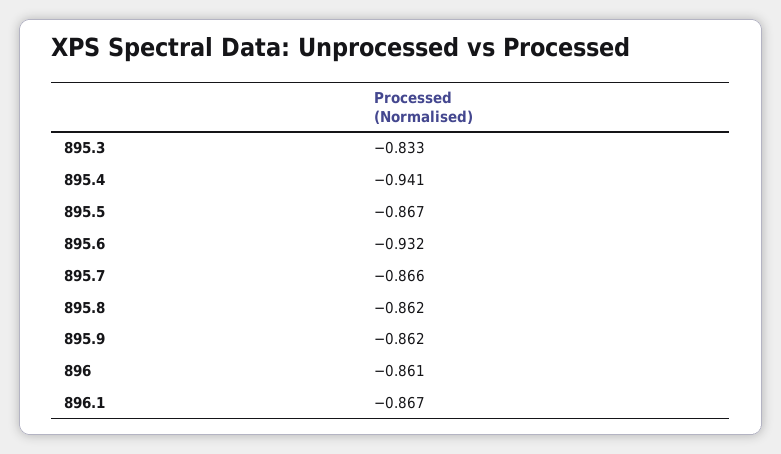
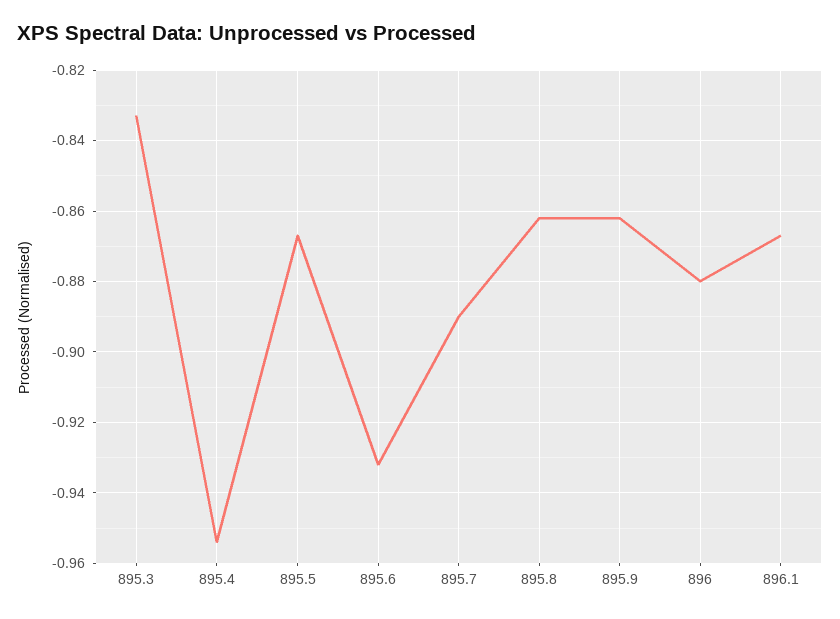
895.4: -0.941 -> -0.955
895.7: -0.866 -> -0.89
896: -0.861 -> -0.88

